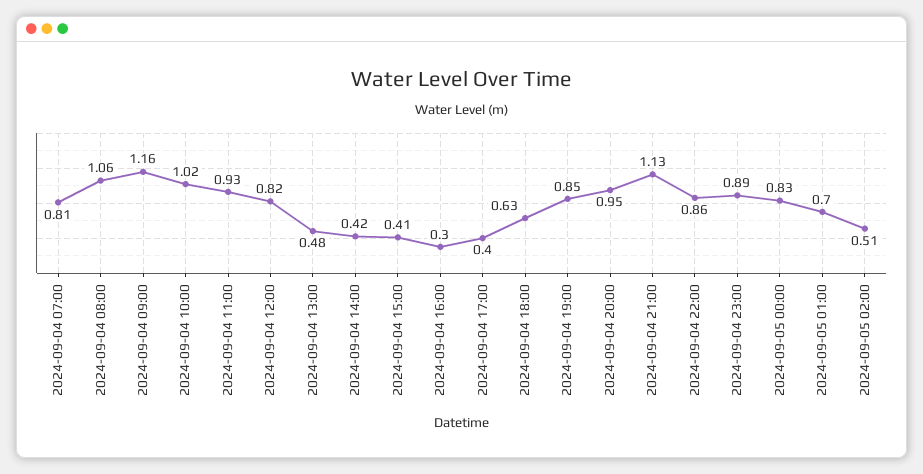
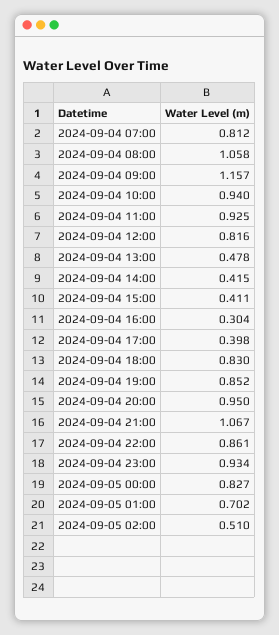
2024-09-04 10:00: 1.02 -> 0.94
2024-09-04 18:00: 0.63 -> 0.83
2024-09-04 21:00: 1.13 -> 1.067
2024-09-04 23:00: 0.89 -> 0.934

